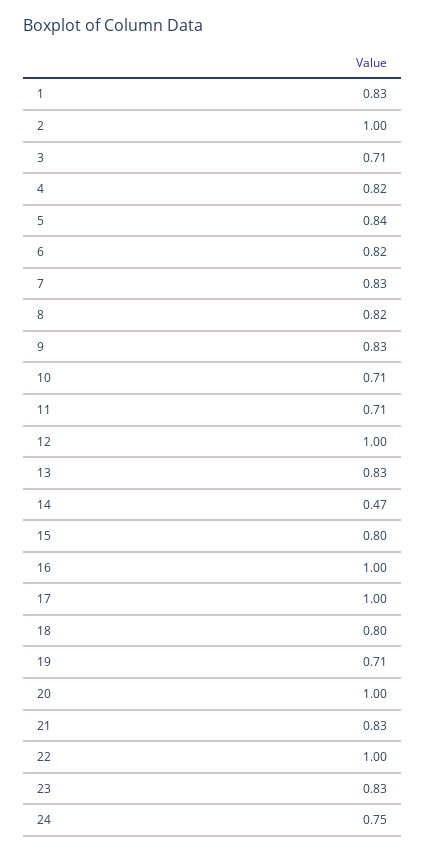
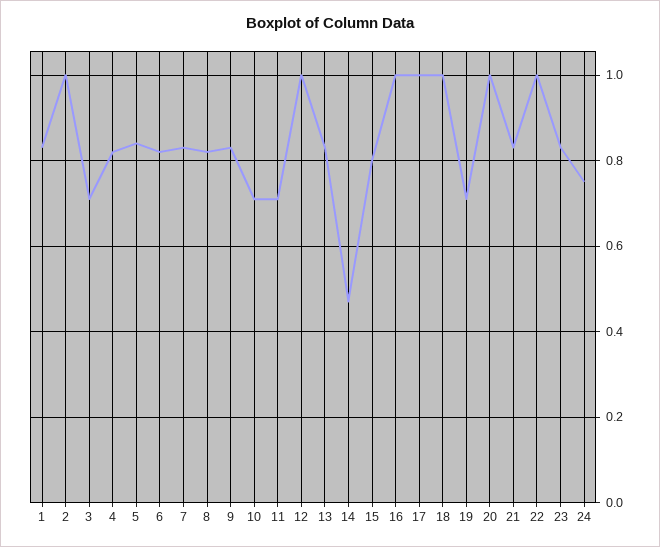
18: 0.8 -> 1

